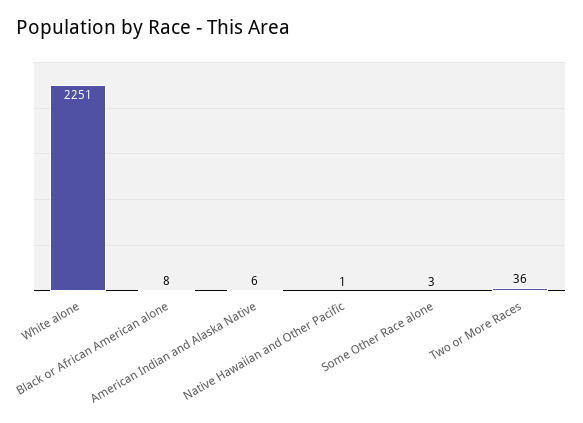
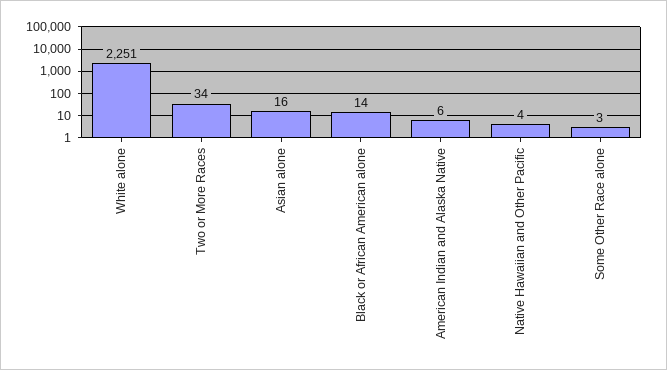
Black or African American alone: 8 -> 14
Native Hawaiian and Other Pacific: 1 -> 4
Two or More Races: 36 -> 34
Asian alone: none -> 16

